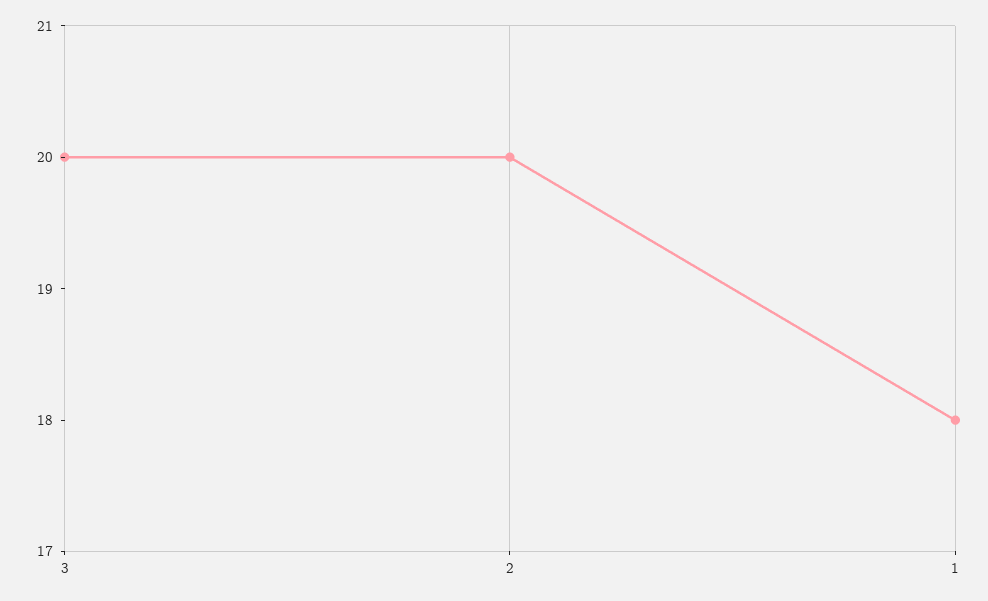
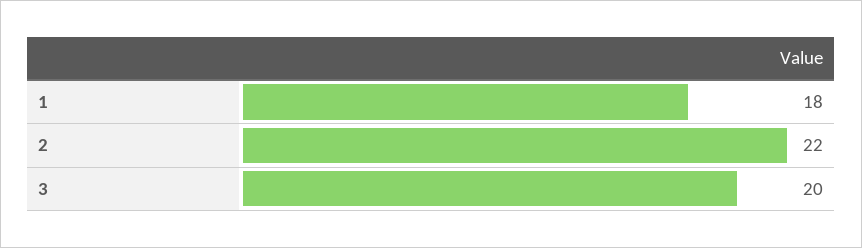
2: 20 -> 22

